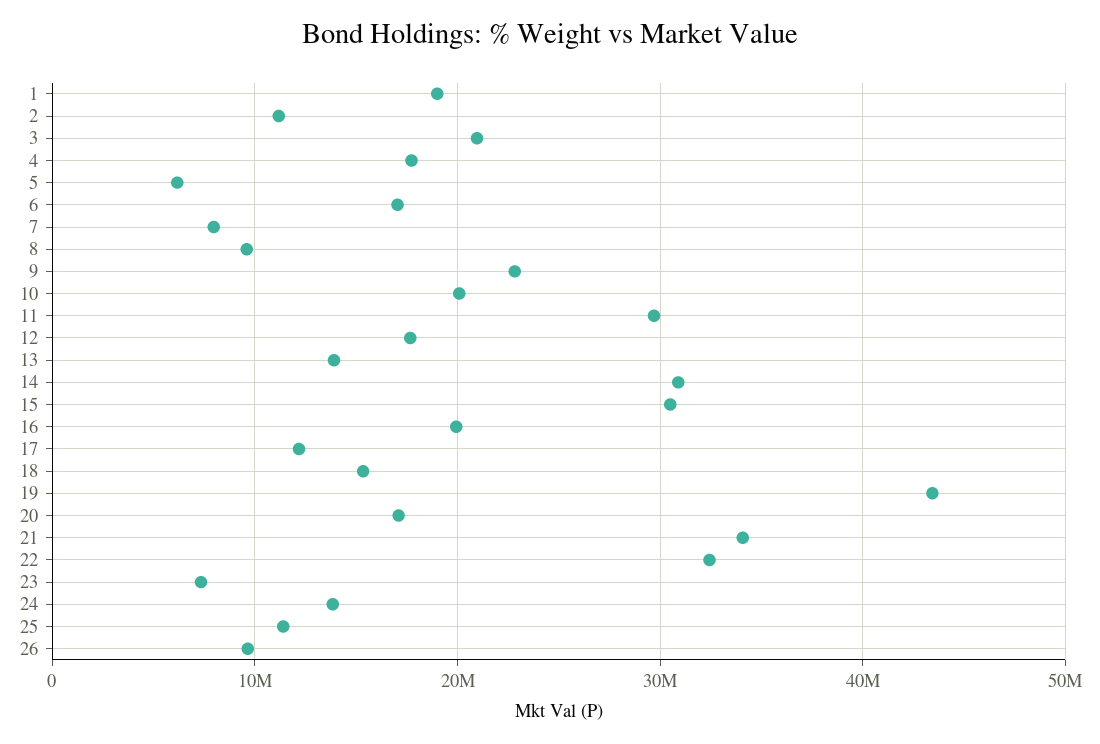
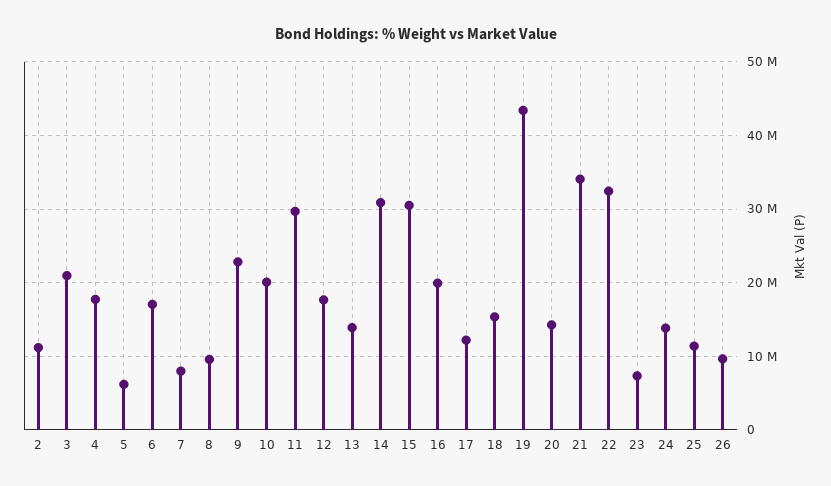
1: 19000000 -> none
20: 17000000 -> 14000000

